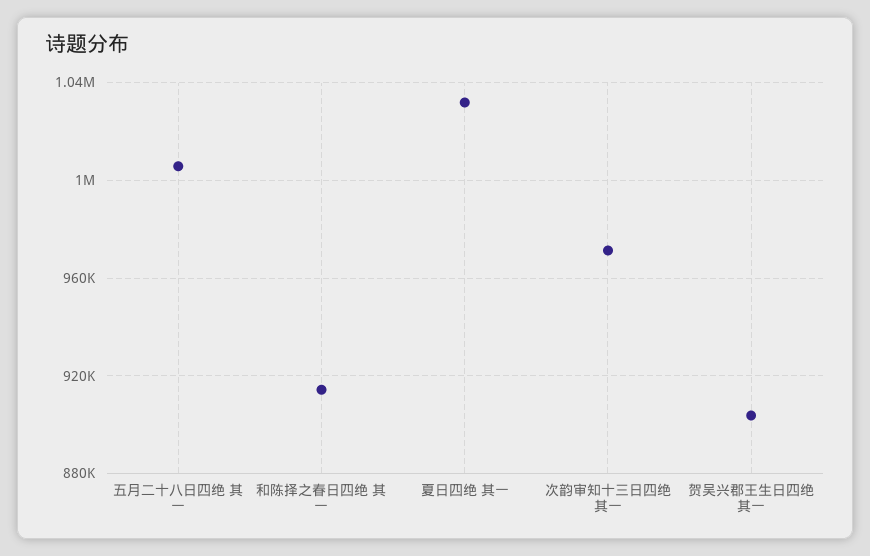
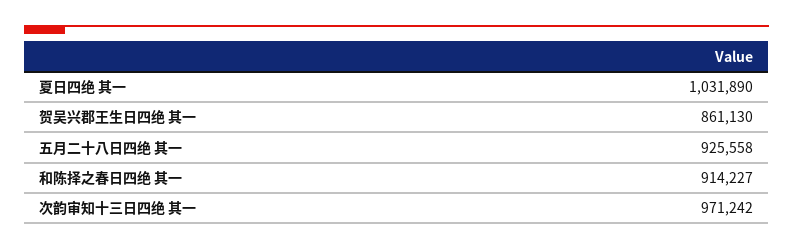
五月二十八日四绝 其一: 1005000 -> 925558
贺吴兴郡王生日四绝 其一: 905000 -> 861130

